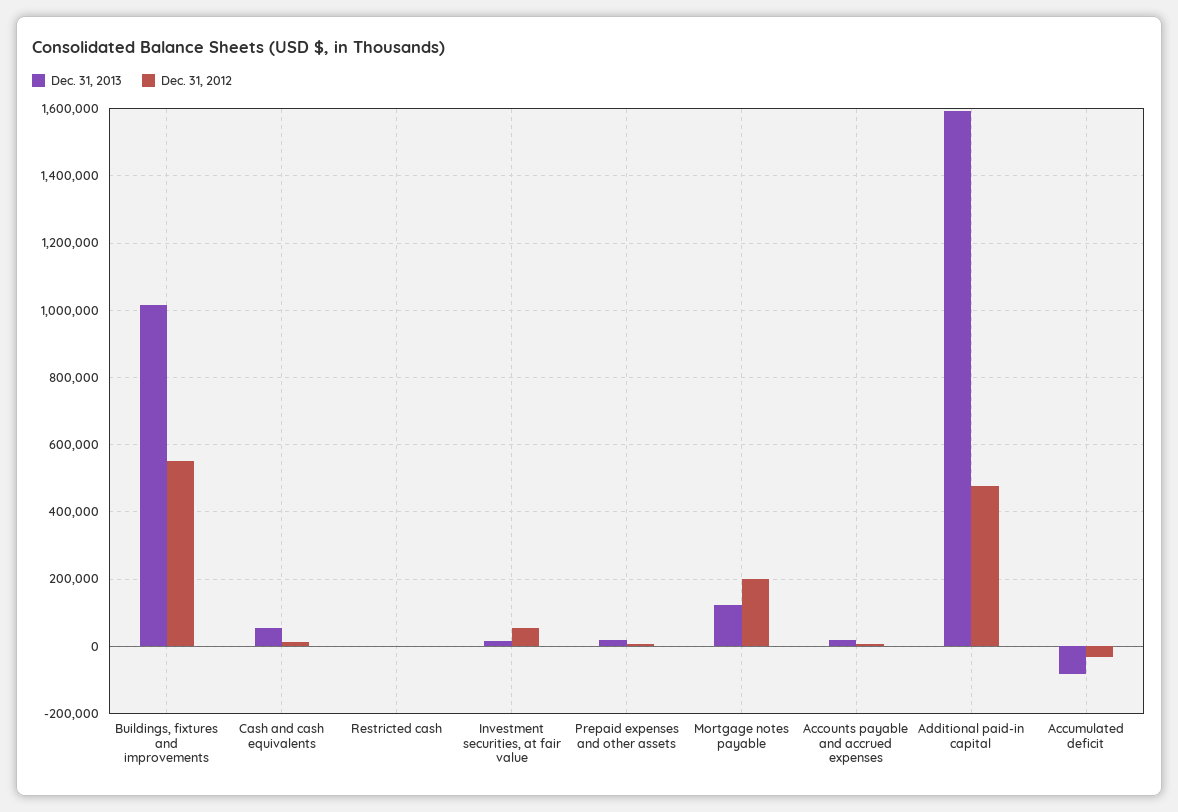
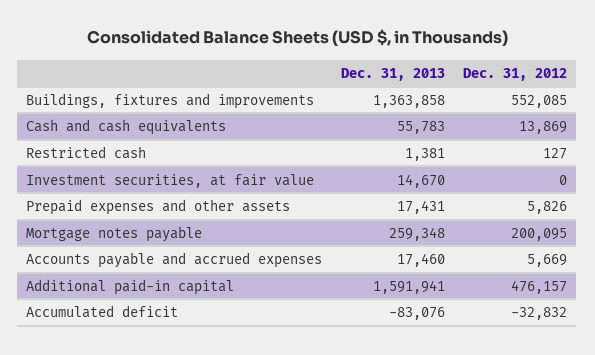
Dec. 31, 2013, Buildings, fixtures and improvements: 1020000 -> 1363858
Dec. 31, 2012, Investment securities, at fair value: 60000 -> 0
Dec. 31, 2013, Mortgage notes payable: 120000 -> 259348

